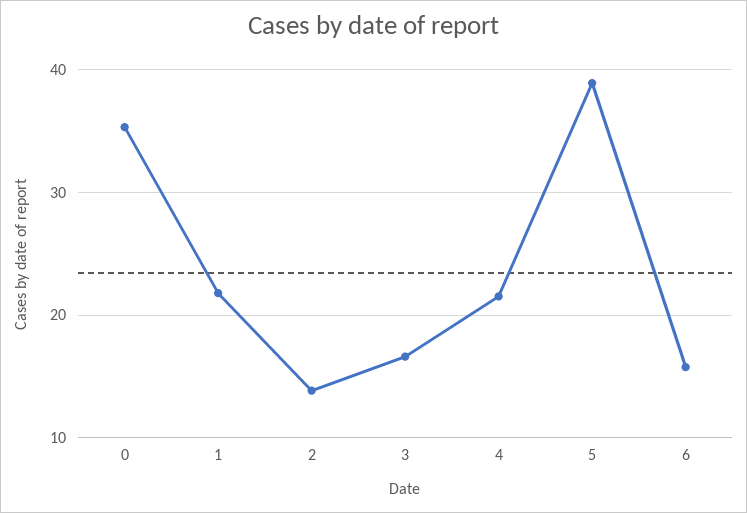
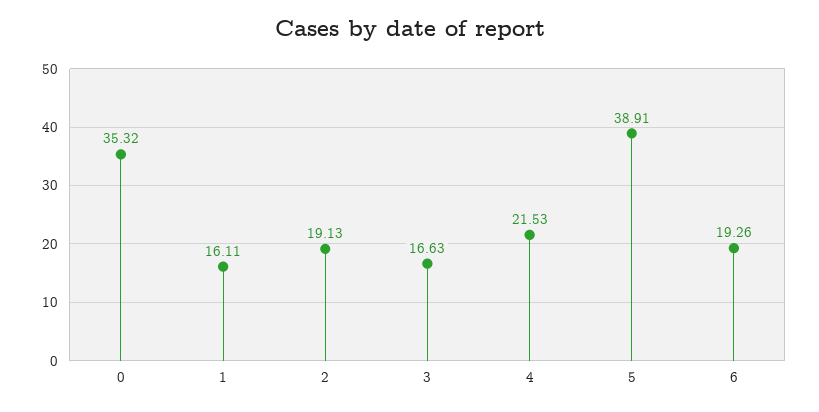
1: 22 -> 16.11
2: 14 -> 19.13
6: 16 -> 19.26

